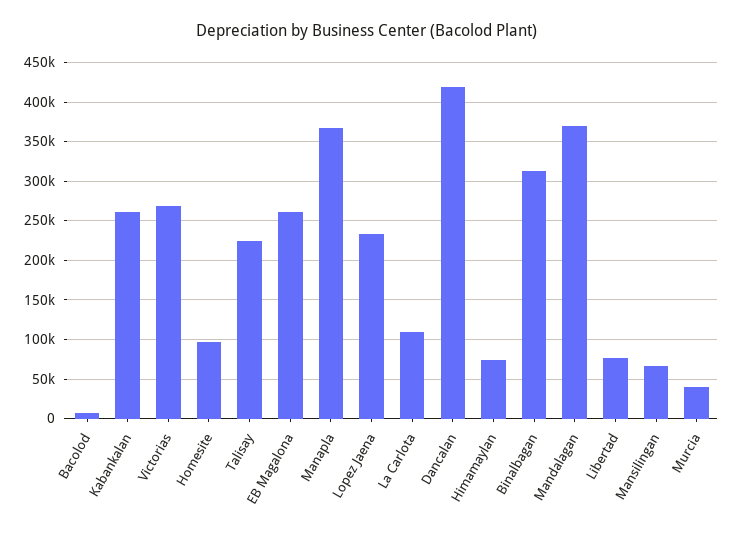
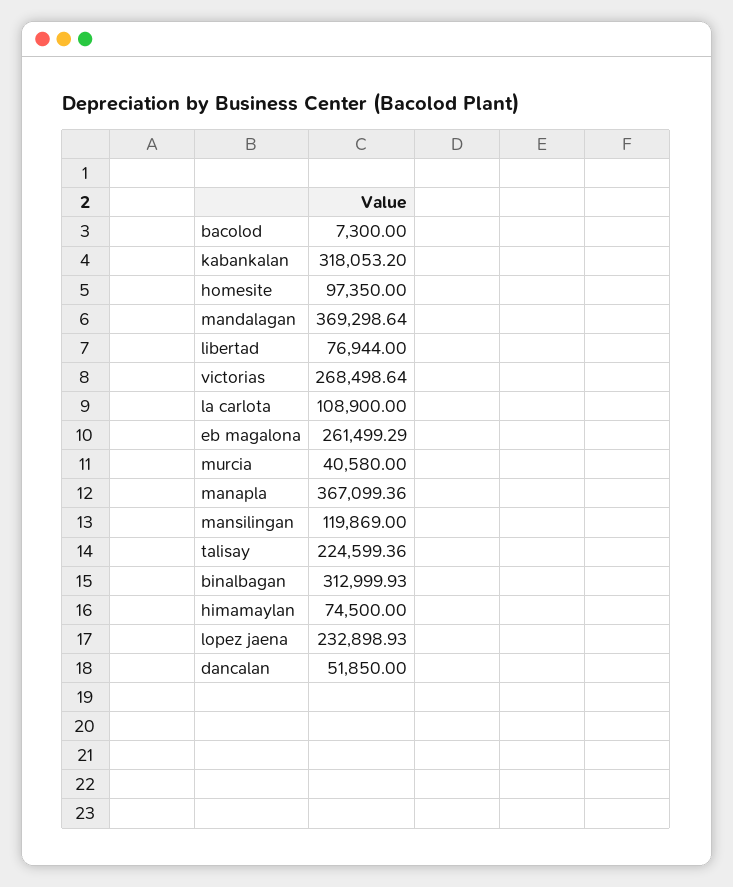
Kabankalan: 260000 -> 318053.2
Dancalan: 420000 -> 51850
Mansilingan: 70000 -> 119869

